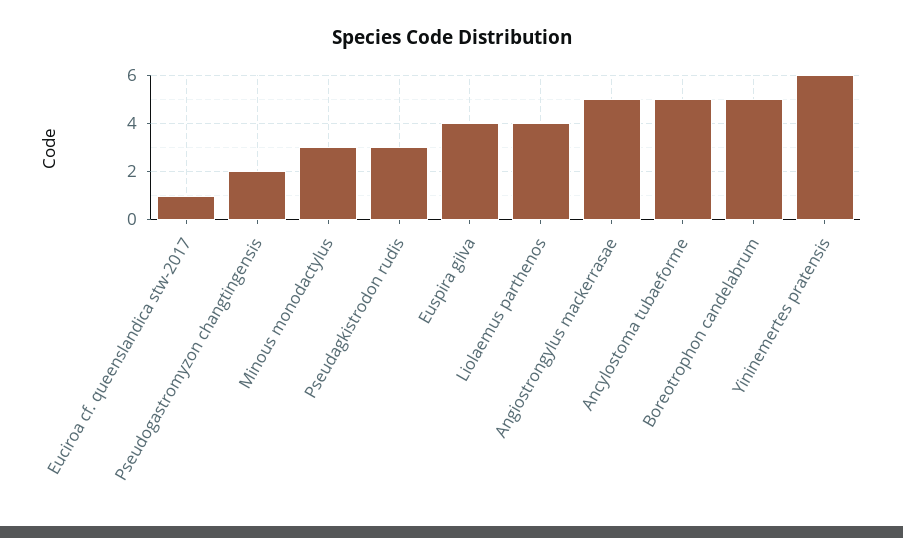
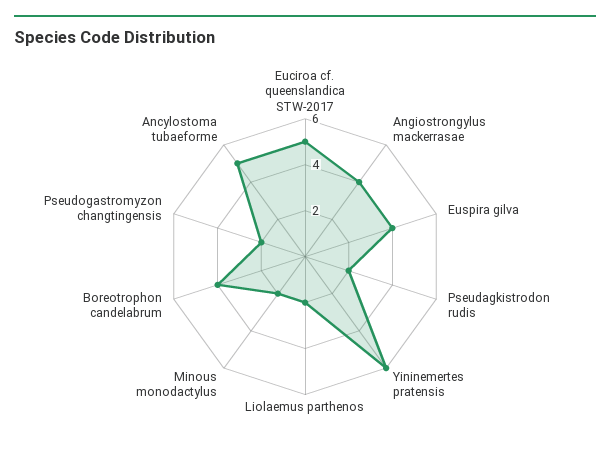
Euciroa cf. queenslandica stw-2017: 1 -> 5
Minous monodactylus: 3 -> 2
Pseudagkistrodon rudis: 3 -> 2
Liolaemus parthenos: 4 -> 2
Angiostrongylus mackerrasae: 5 -> 4
Boreotrophon candelabrum: 5 -> 4

